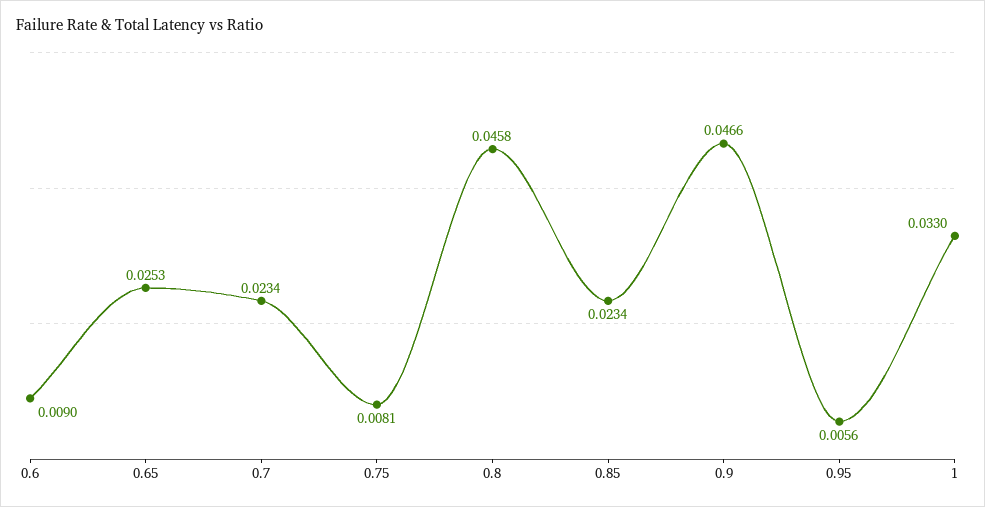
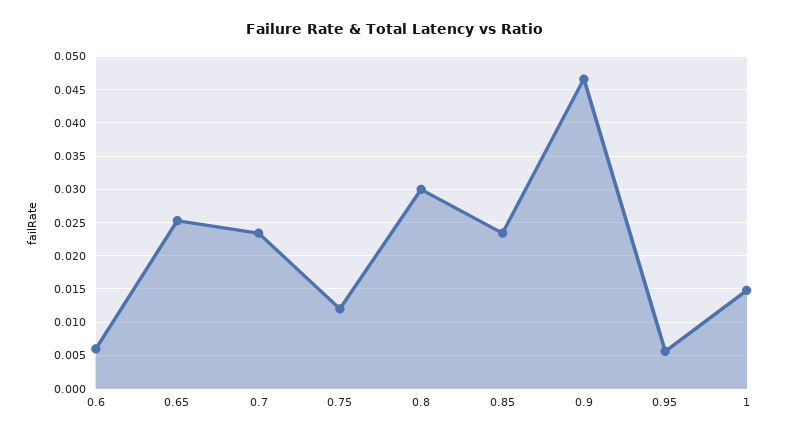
0.6: 0.009 -> 0.006
0.75: 0.0081 -> 0.012
0.8: 0.0458 -> 0.03
1: 0.033 -> 0.015

